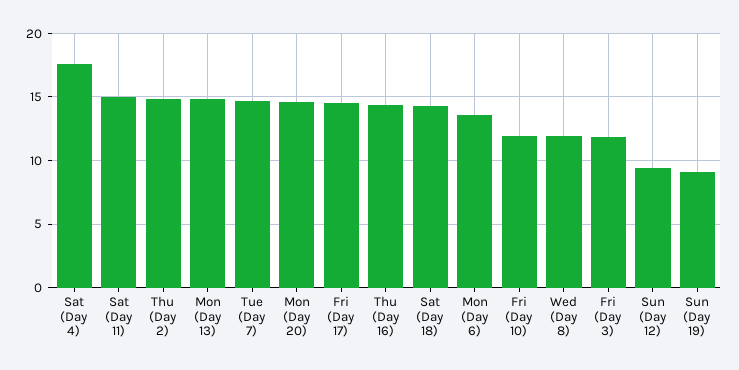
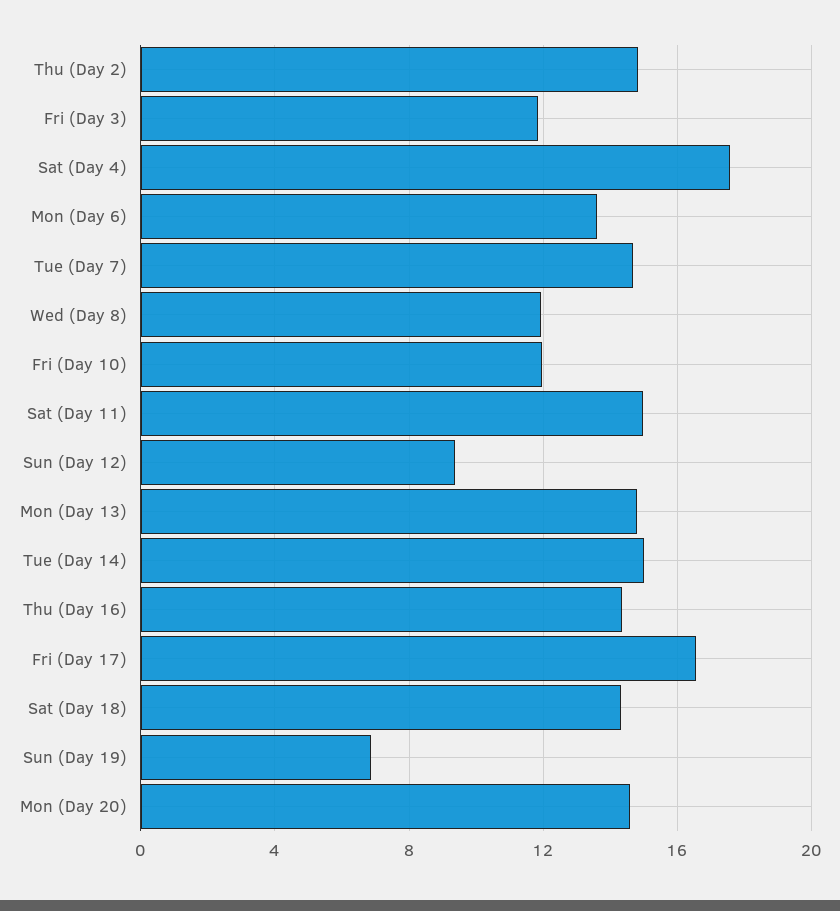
Fri (Day 17): 14.5 -> 16.5
Sun (Day 19): 9 -> 7
Tue (Day 14): none -> 15

